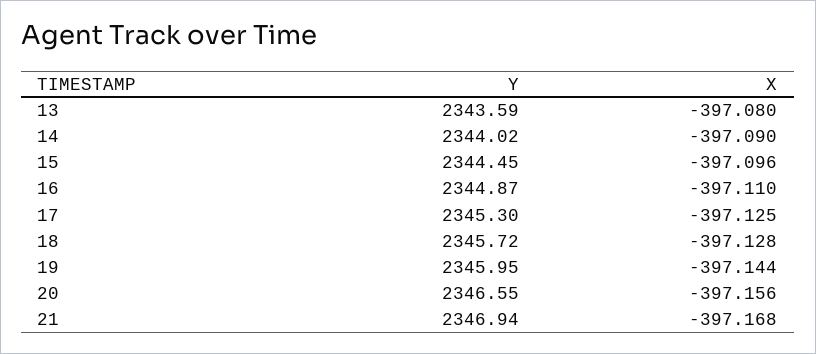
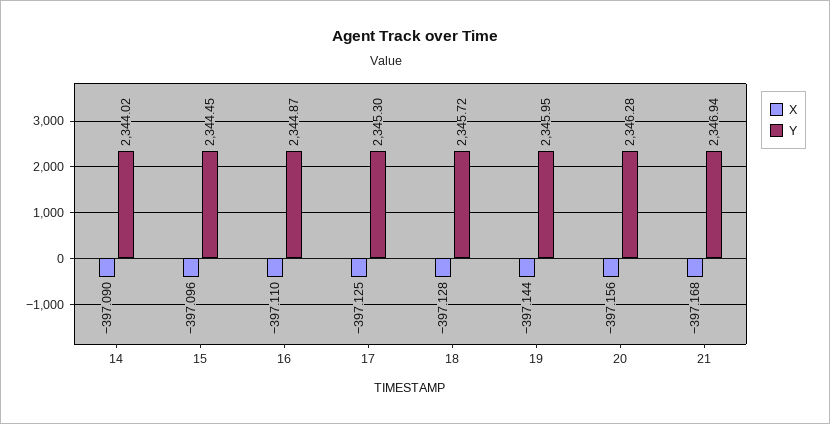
Y, 13: 2343.59 -> none
X, 13: -397.08 -> none
Y, 20: 2346.55 -> 2346.28

